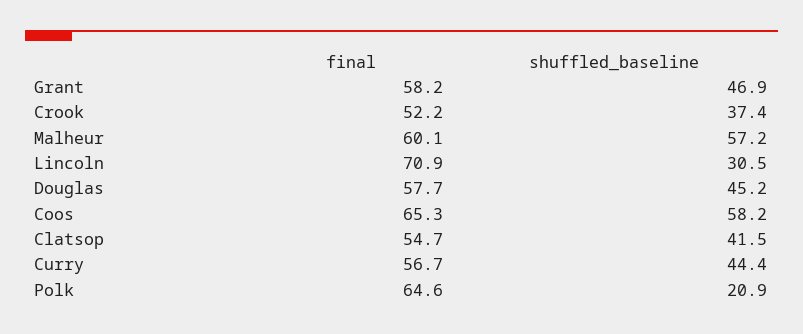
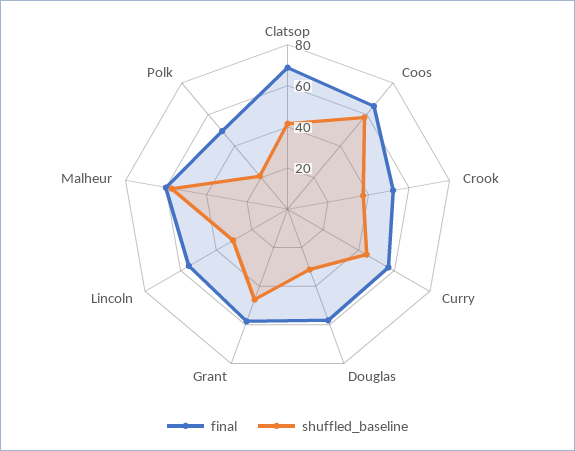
final, Lincoln: 70.9 -> 55
shuffled_baseline, Douglas: 45.2 -> 30
final, Clatsop: 54.7 -> 70
final, Polk: 64.6 -> 50

